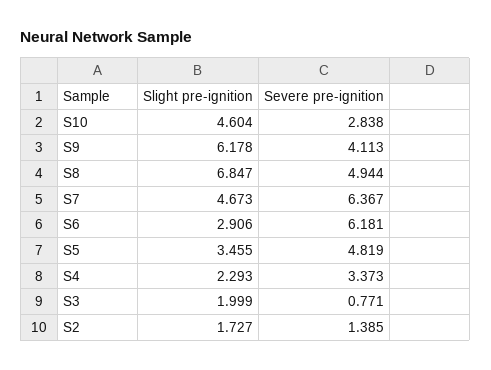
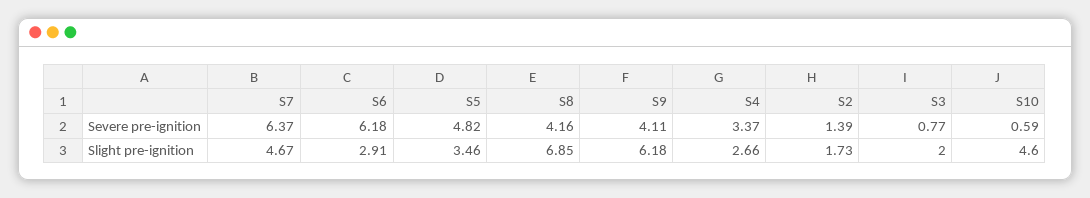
Severe pre-ignition, S10: 2.838 -> 0.59
Severe pre-ignition, S8: 4.944 -> 4.16
Slight pre-ignition, S4: 2.293 -> 2.66

